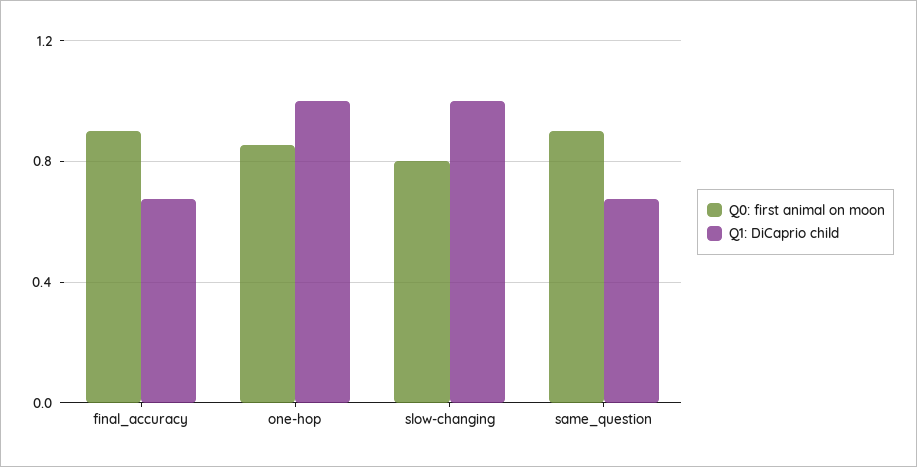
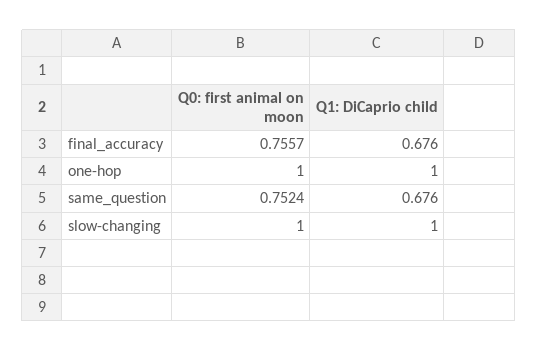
Q0: first animal on moon, final_accuracy: 0.9 -> 0.7557
Q0: first animal on moon, one-hop: 0.85 -> 1
Q0: first animal on moon, slow-changing: 0.8 -> 1
Q0: first animal on moon, same_question: 0.9 -> 0.7524

